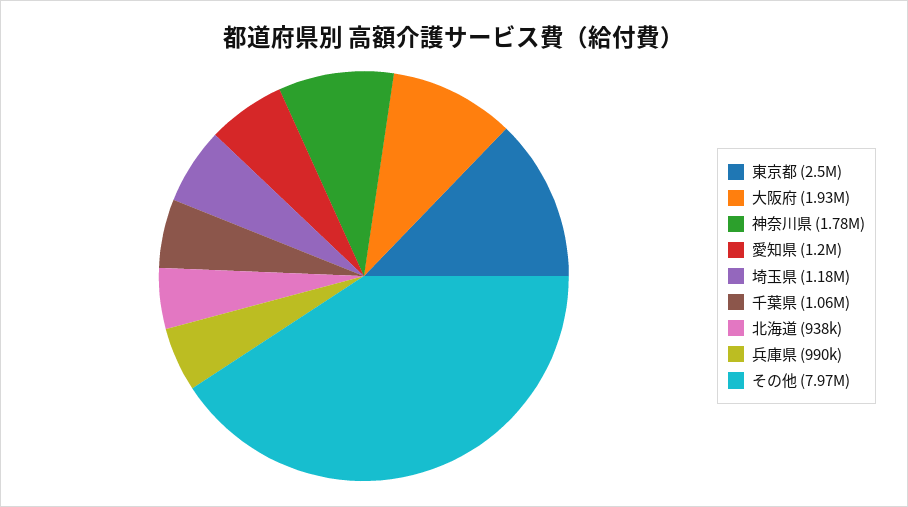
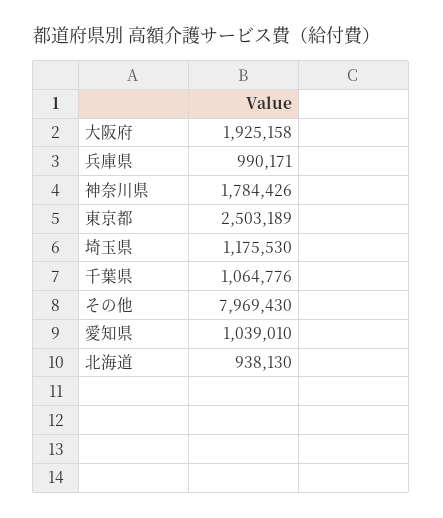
愛知県: 1200000 -> 1039010

